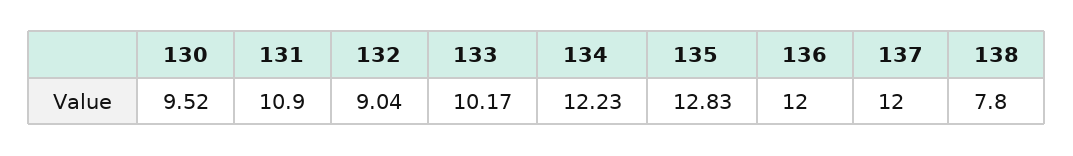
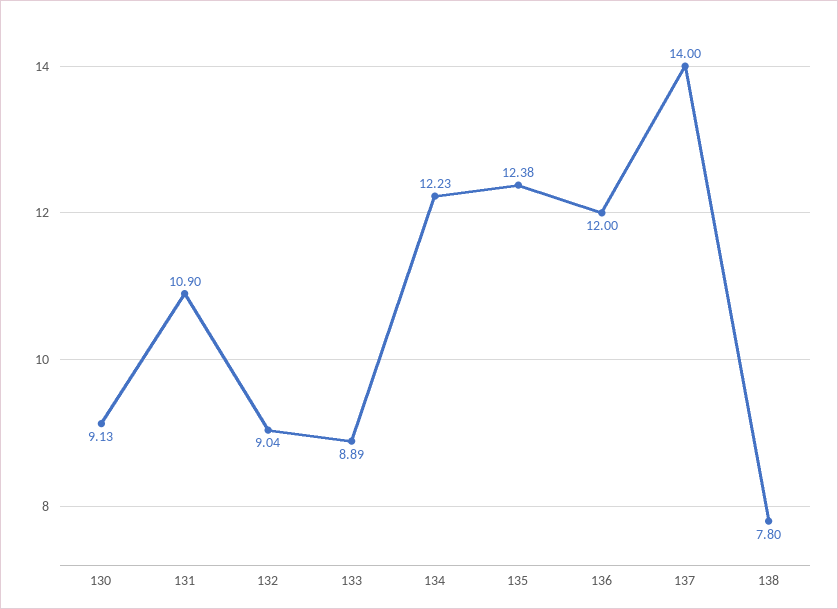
130: 9.52 -> 9.13
133: 10.17 -> 8.89
135: 12.83 -> 12.38
137: 12 -> 14

